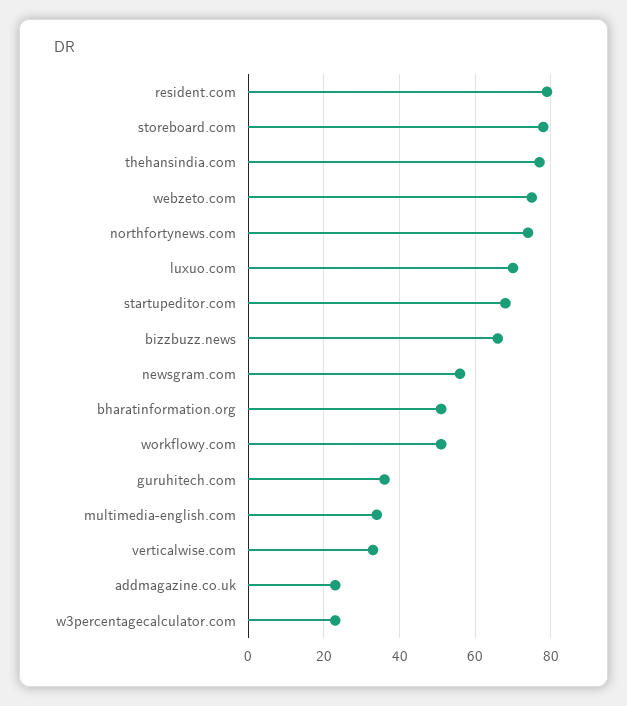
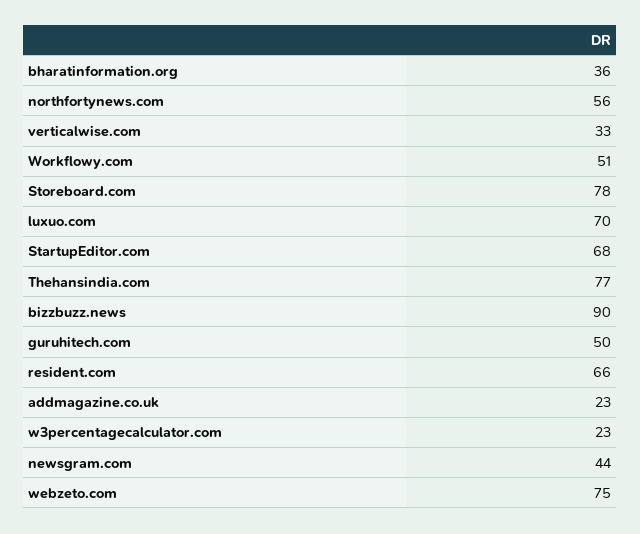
resident.com: 80 -> 66
northfortynews.com: 75 -> 56
bizzbuzz.news: 65 -> 90
newsgram.com: 55 -> 44
bharatinformation.org: 50 -> 36
guruhitech.com: 35 -> 50
multimedia-english.com: 35 -> none

